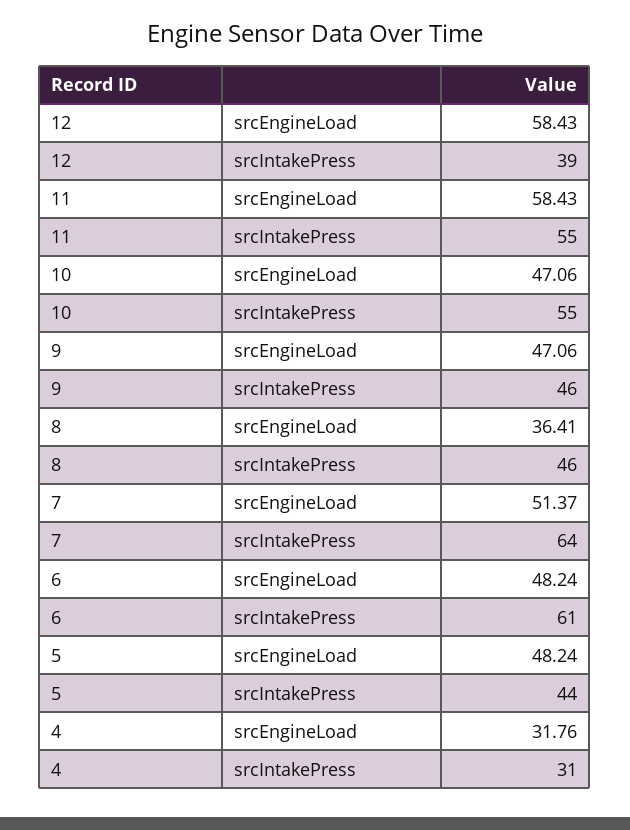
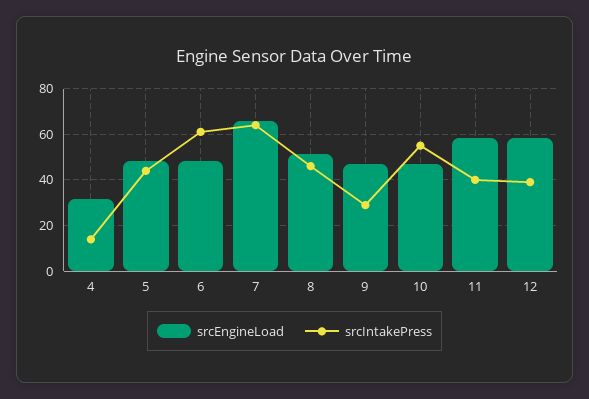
srcIntakePress, 11: 55 -> 40
srcIntakePress, 9: 46 -> 30
srcEngineLoad, 8: 36.41 -> 50
srcEngineLoad, 7: 51.37 -> 65
srcIntakePress, 4: 31 -> 15

